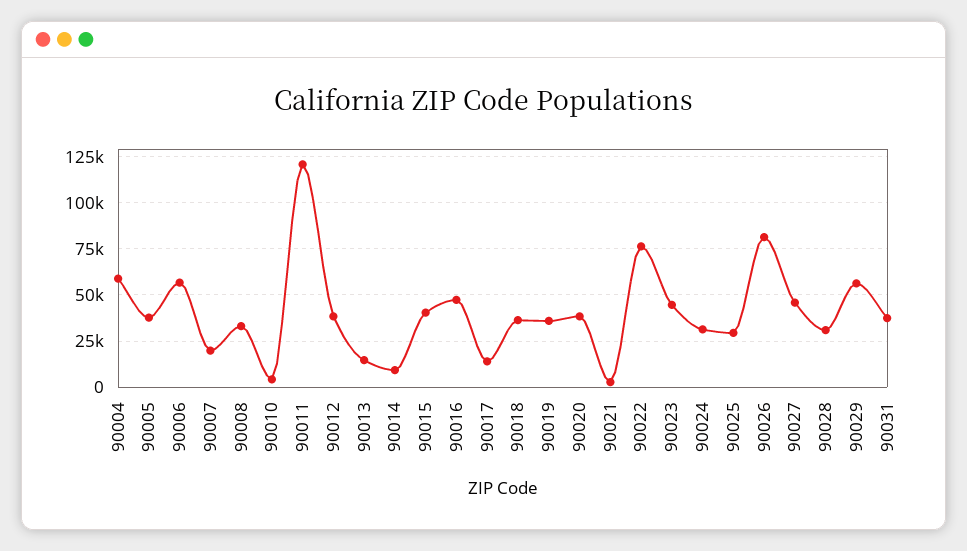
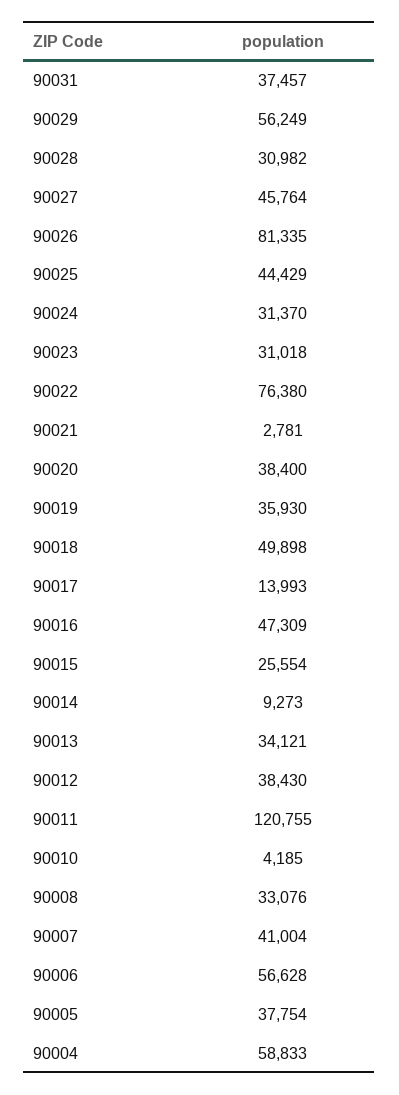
90007: 20000 -> 41004
90013: 15000 -> 34121
90015: 40000 -> 25554
90018: 35000 -> 49898
90023: 45000 -> 31018
90025: 30000 -> 44429

